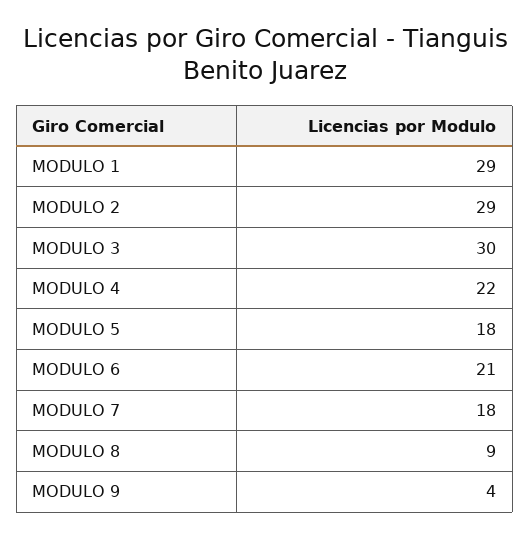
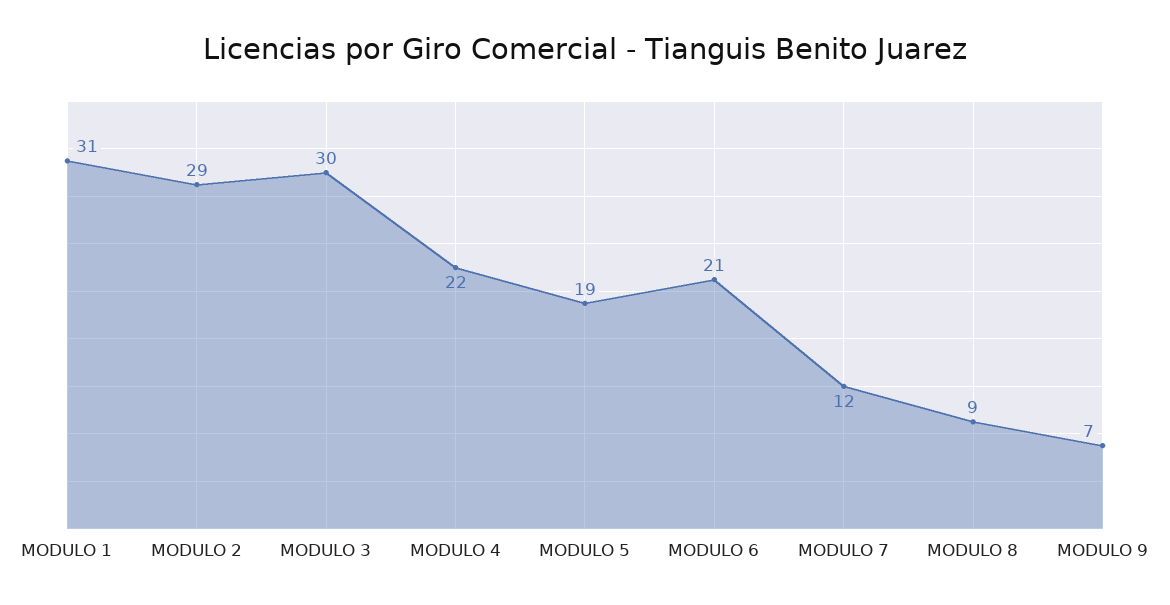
MODULO 1: 29 -> 31
MODULO 5: 18 -> 19
MODULO 7: 18 -> 12
MODULO 9: 4 -> 7

